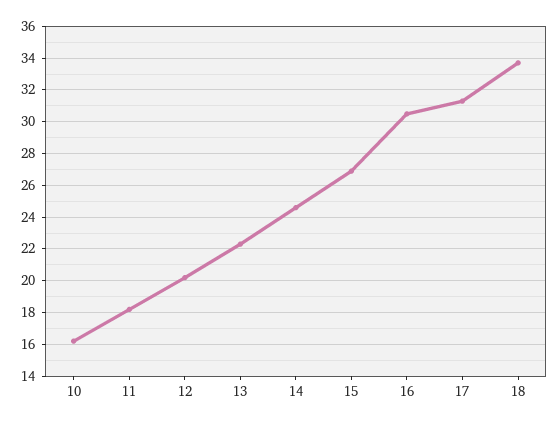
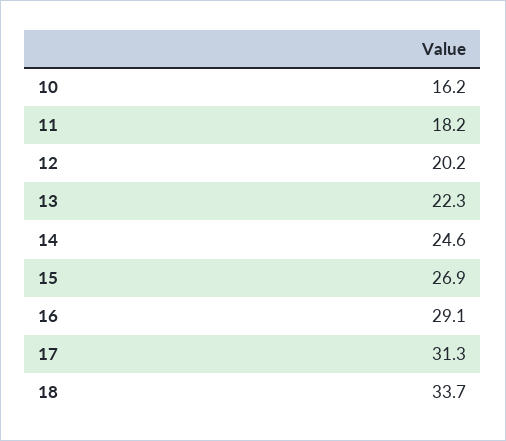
16: 30.5 -> 29.1

